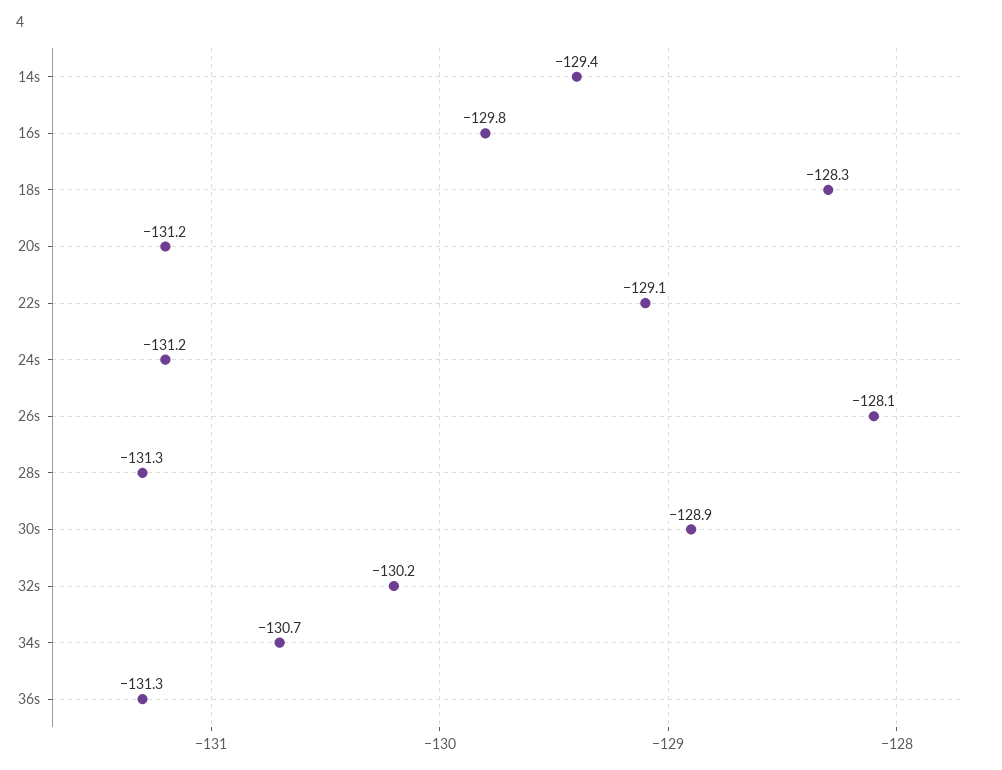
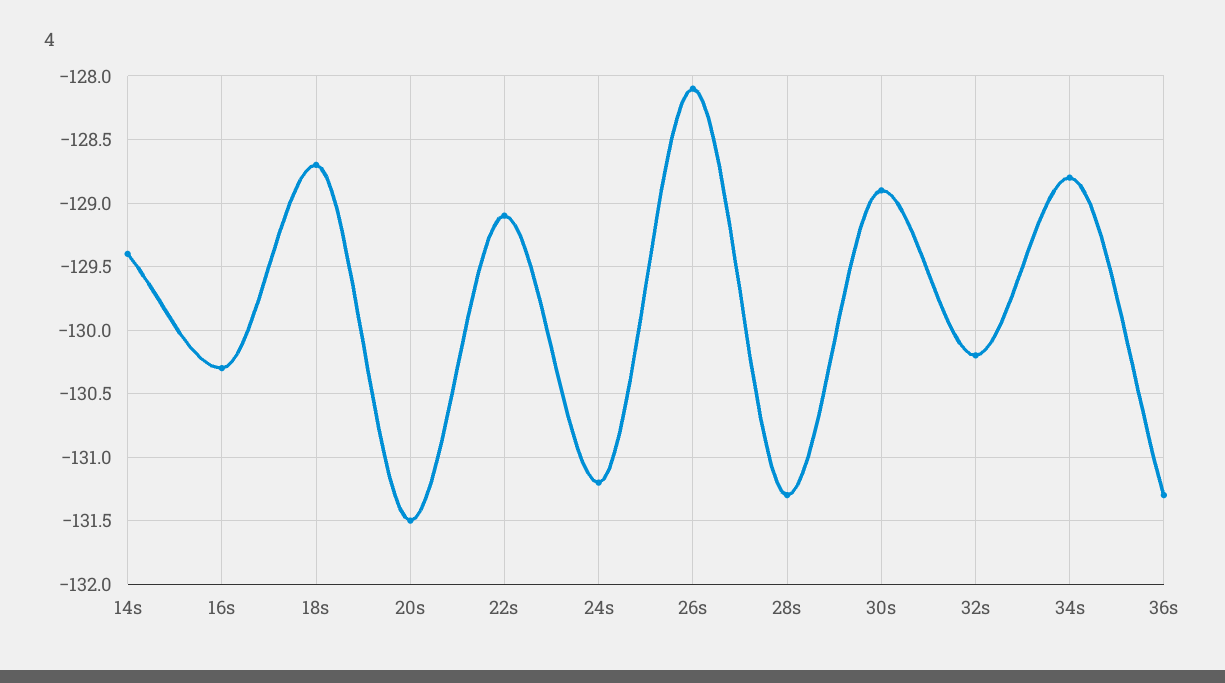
16s: -129.8 -> -130.3
18s: -128.3 -> -128.7
20s: -131.2 -> -131.5
34s: -130.7 -> -128.8

